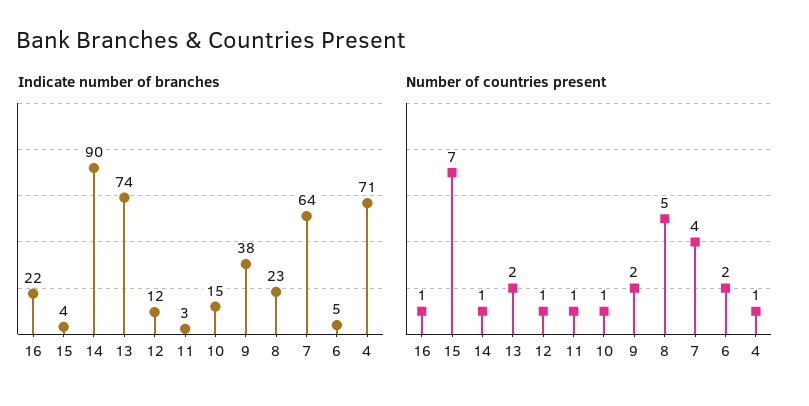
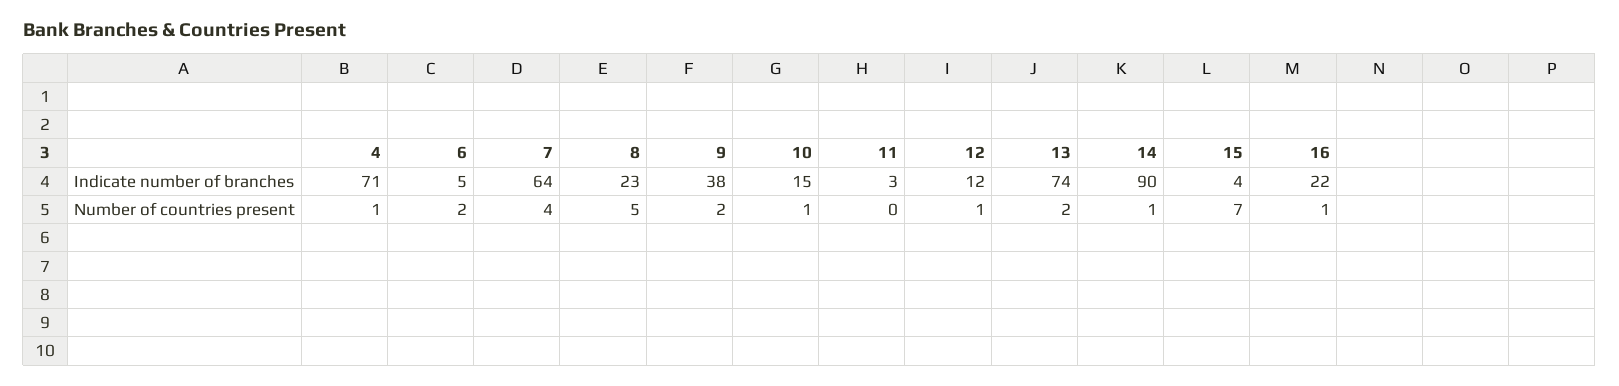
Number of countries present, 11: 1 -> 0

